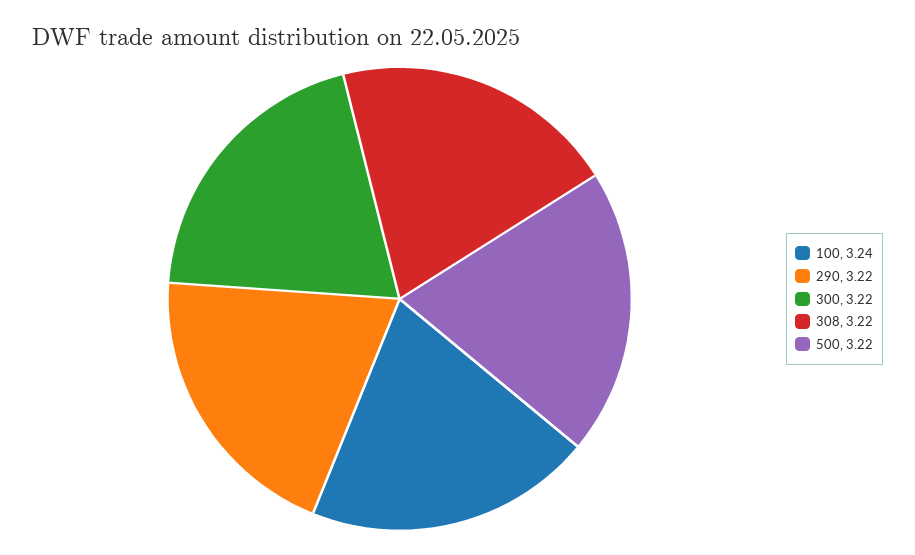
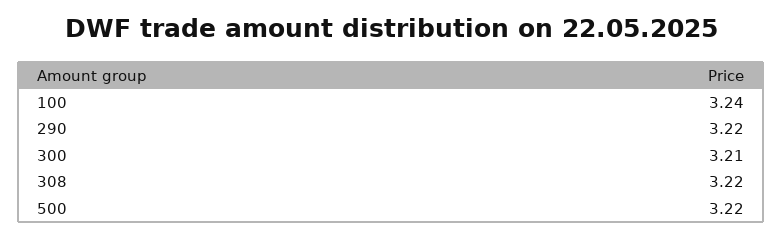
300: 3.22 -> 3.21

